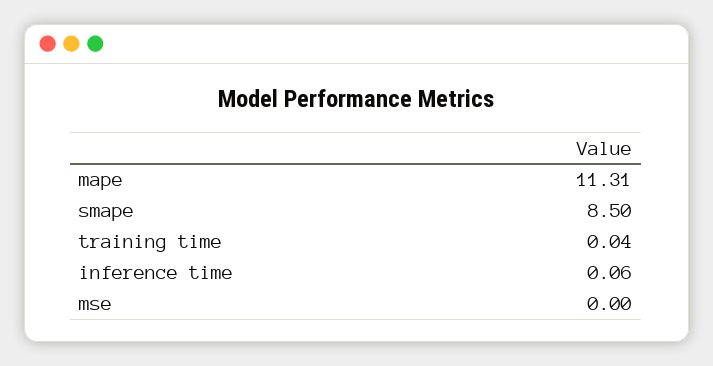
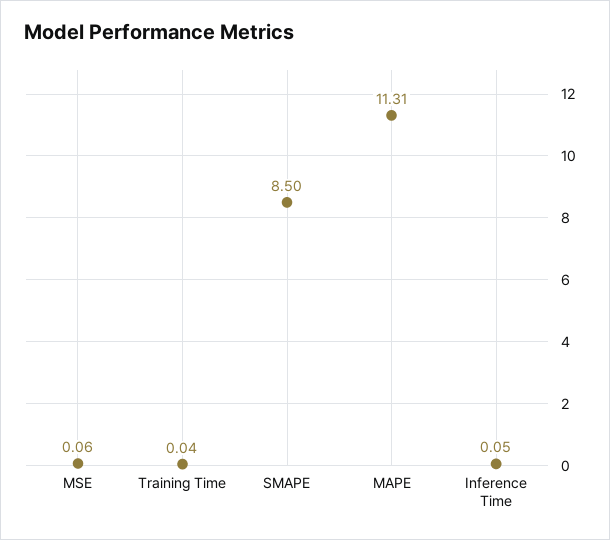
inference time: 0.06 -> 0.05
mse: 0 -> 0.06

